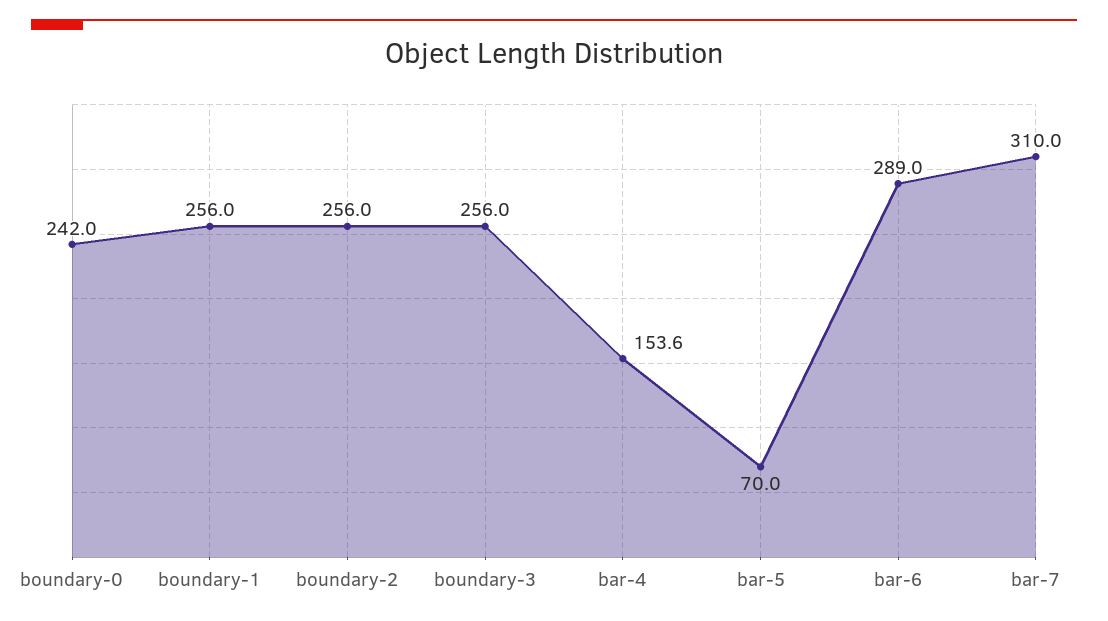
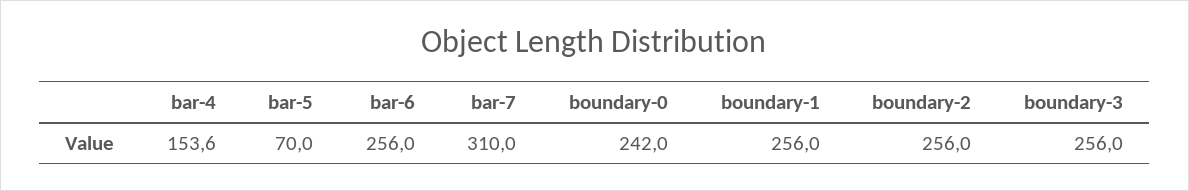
bar-6: 289 -> 256

